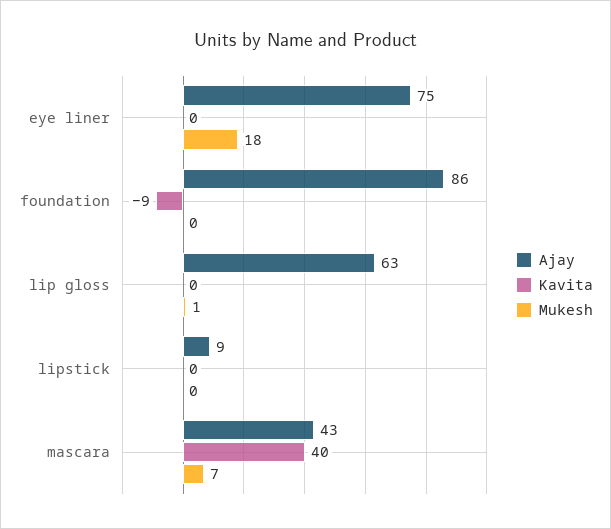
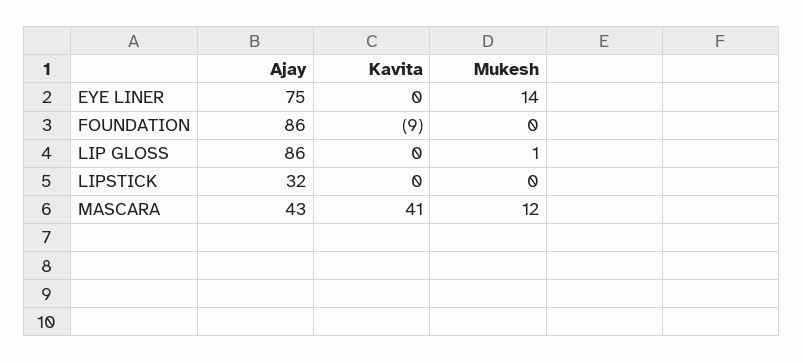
Mukesh, eye liner: 18 -> 14
Ajay, lip gloss: 63 -> 86
Ajay, lipstick: 9 -> 32
Kavita, mascara: 40 -> 41
Mukesh, mascara: 7 -> 12

